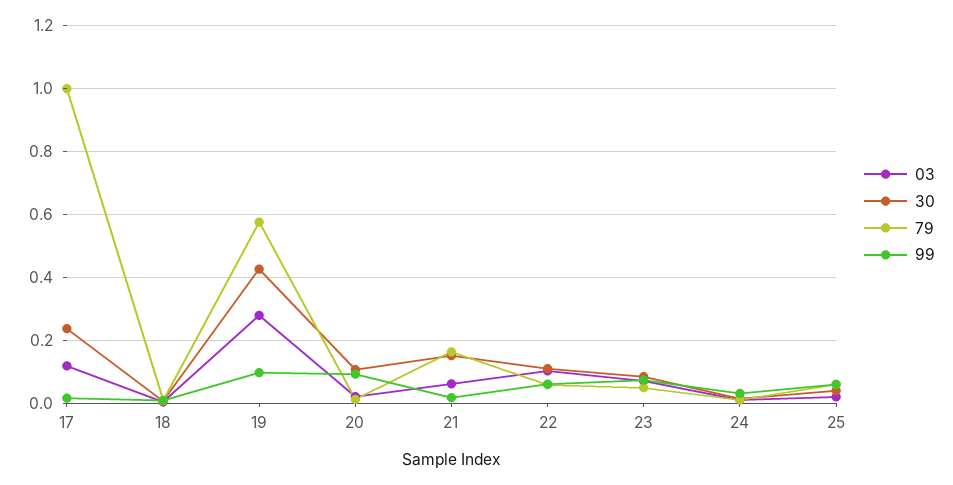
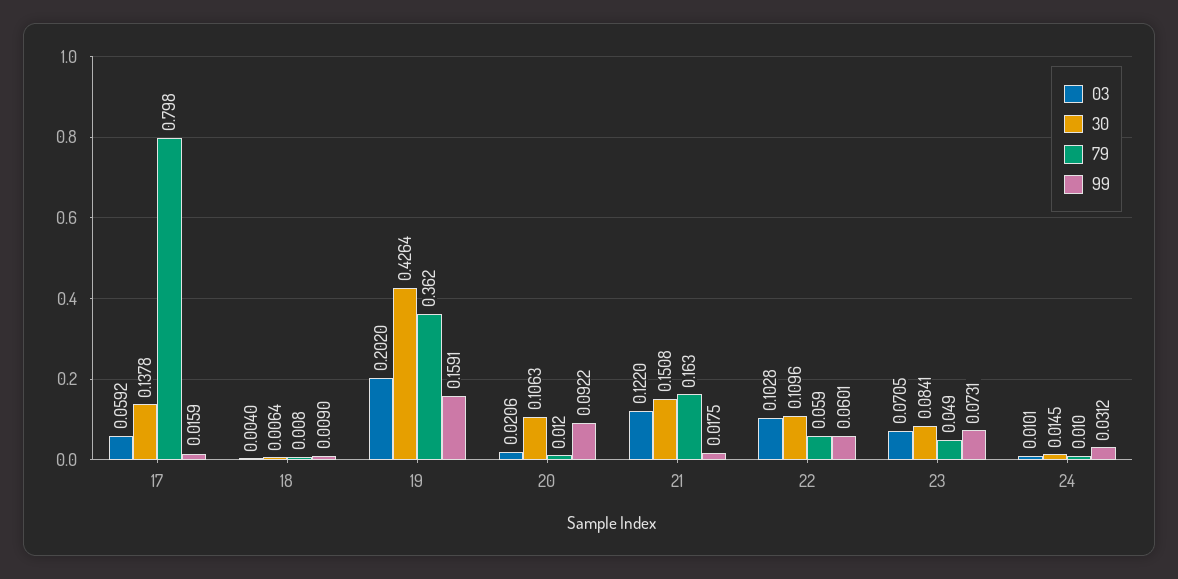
03, 17: 0.12 -> 0.0592
30, 17: 0.24 -> 0.1378
79, 17: 1 -> 0.798
03, 19: 0.28 -> 0.202
79, 19: 0.58 -> 0.362
99, 19: 0.1 -> 0.1591
03, 21: 0.06 -> 0.122
03, 25: 0.02 -> none
30, 25: 0.04 -> none
79, 25: 0.06 -> none
99, 25: 0.06 -> none

